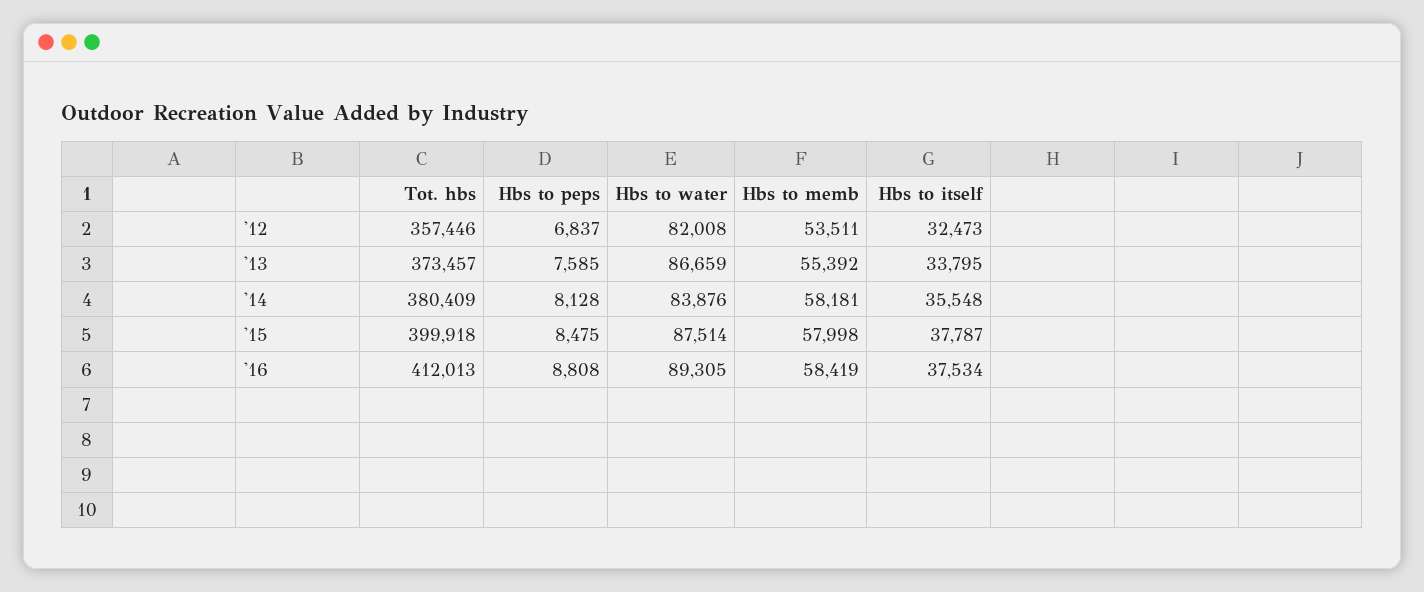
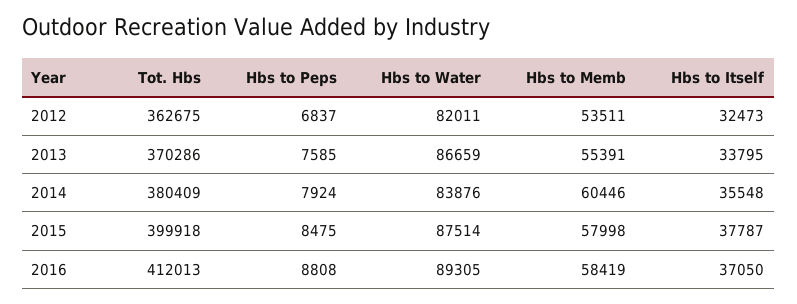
Tot. hbs, '12: 357446 -> 362675
Hbs to water, '12: 82008 -> 82011
Tot. hbs, '13: 373457 -> 370286
Hbs to memb, '13: 55392 -> 55391
Hbs to peps, '14: 8128 -> 7924
Hbs to memb, '14: 58181 -> 60446
Hbs to itself, '16: 37534 -> 37050

